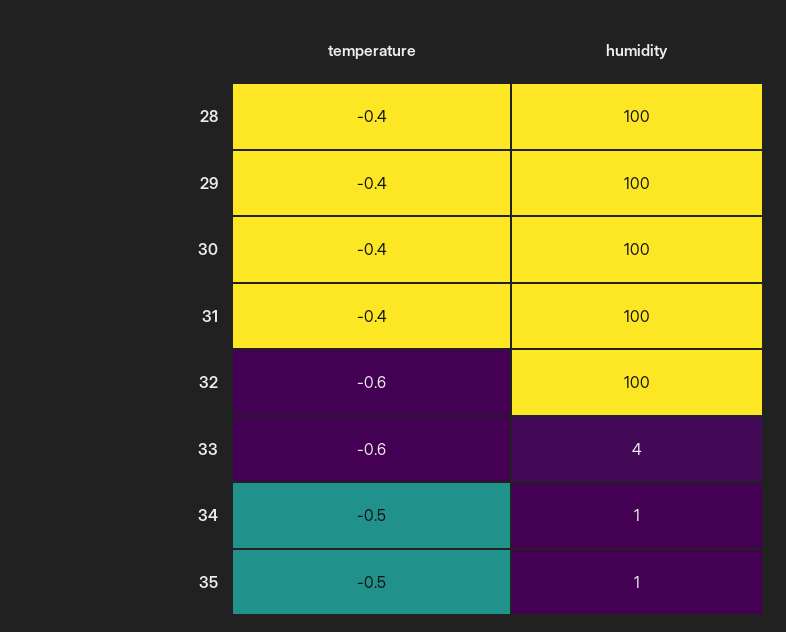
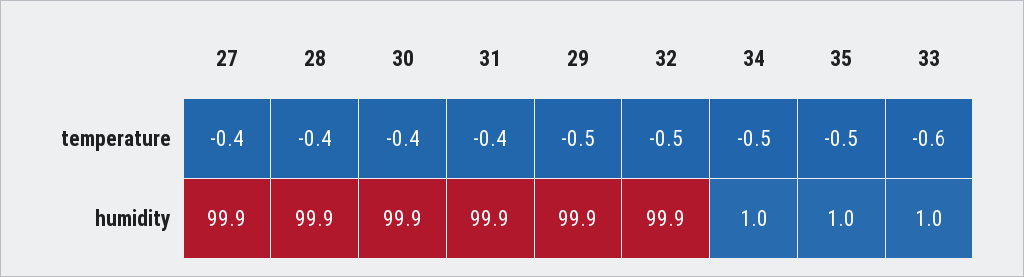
temperature, 29: -0.4 -> -0.5
temperature, 32: -0.6 -> -0.5
humidity, 33: 4 -> 1
temperature, 27: none -> -0.4
humidity, 27: none -> 99.9

